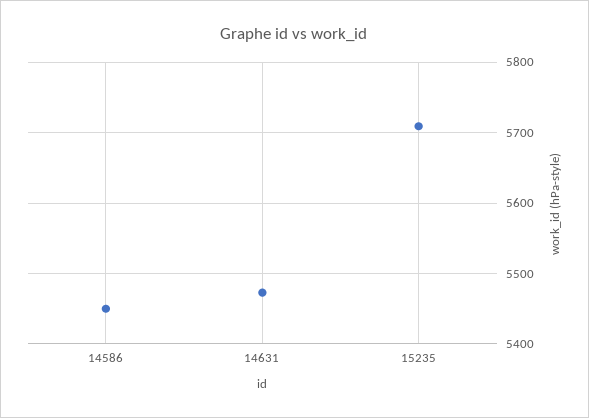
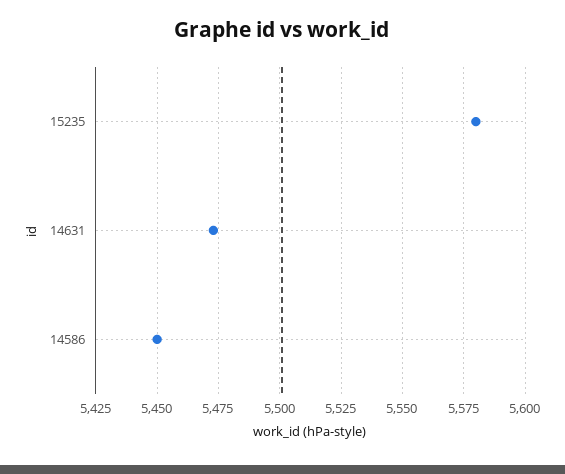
15235: 5710 -> 5580

